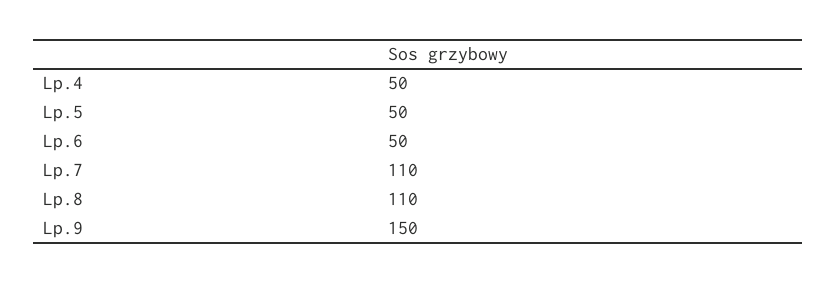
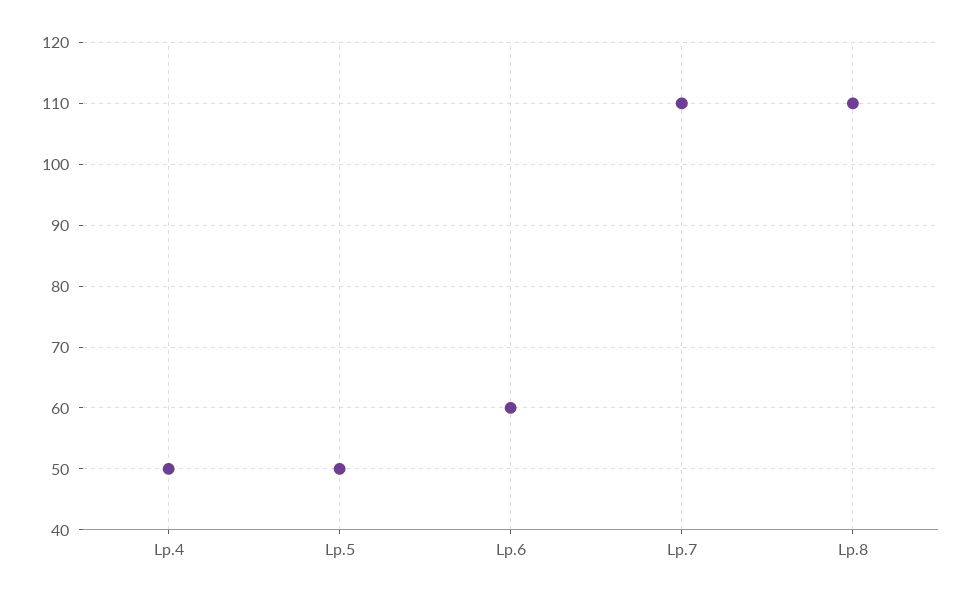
Lp.6: 50 -> 60
Lp.9: 150 -> none

